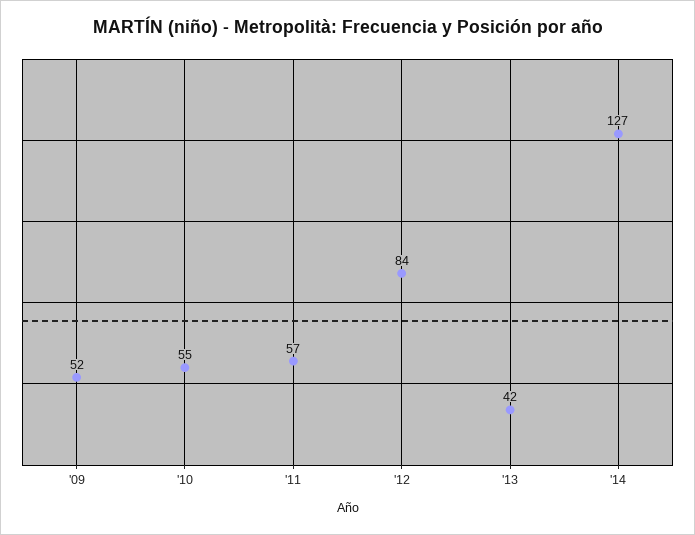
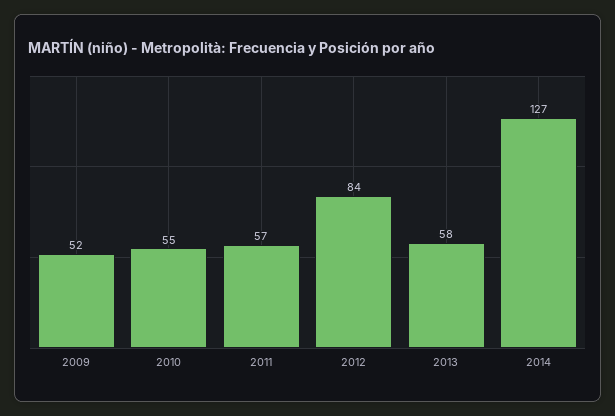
'13: 42 -> 58

